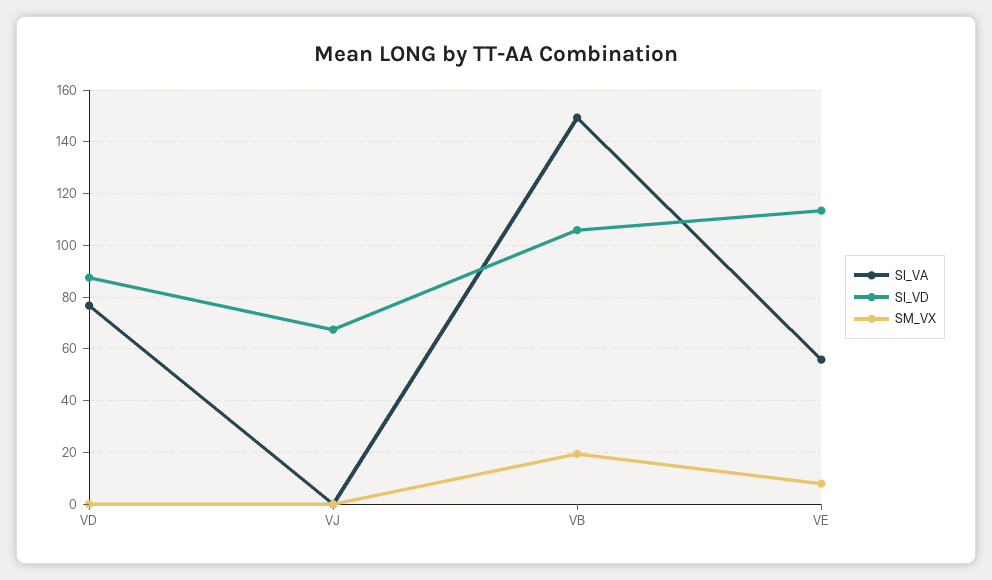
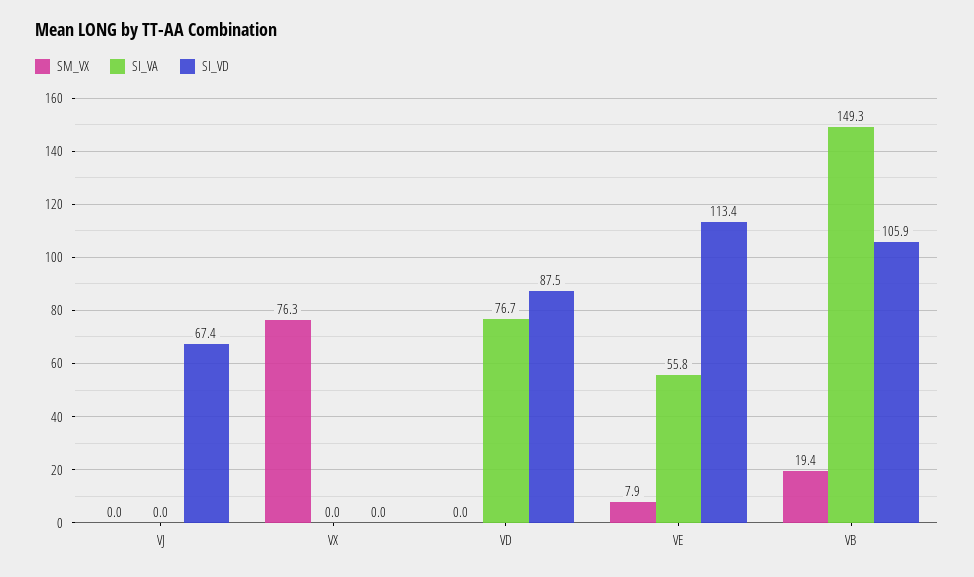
SM_VX, VX: none -> 76.3
SI_VA, VX: none -> 0
SI_VD, VX: none -> 0

